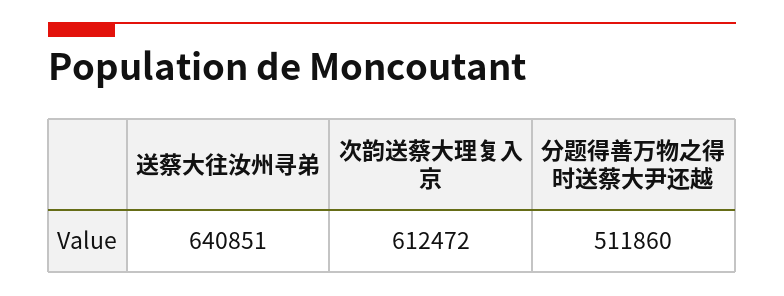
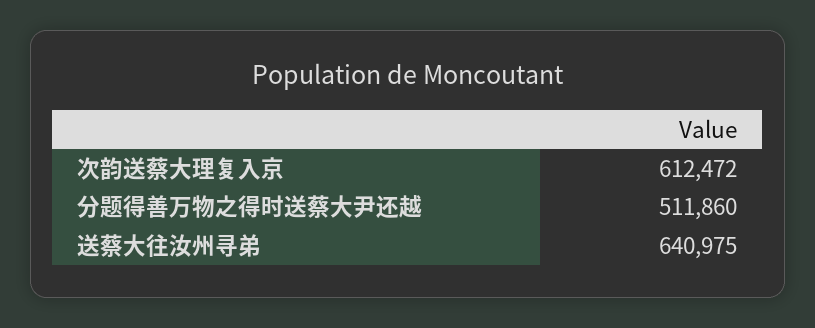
送蔡大往汝州寻弟: 640851 -> 640975

